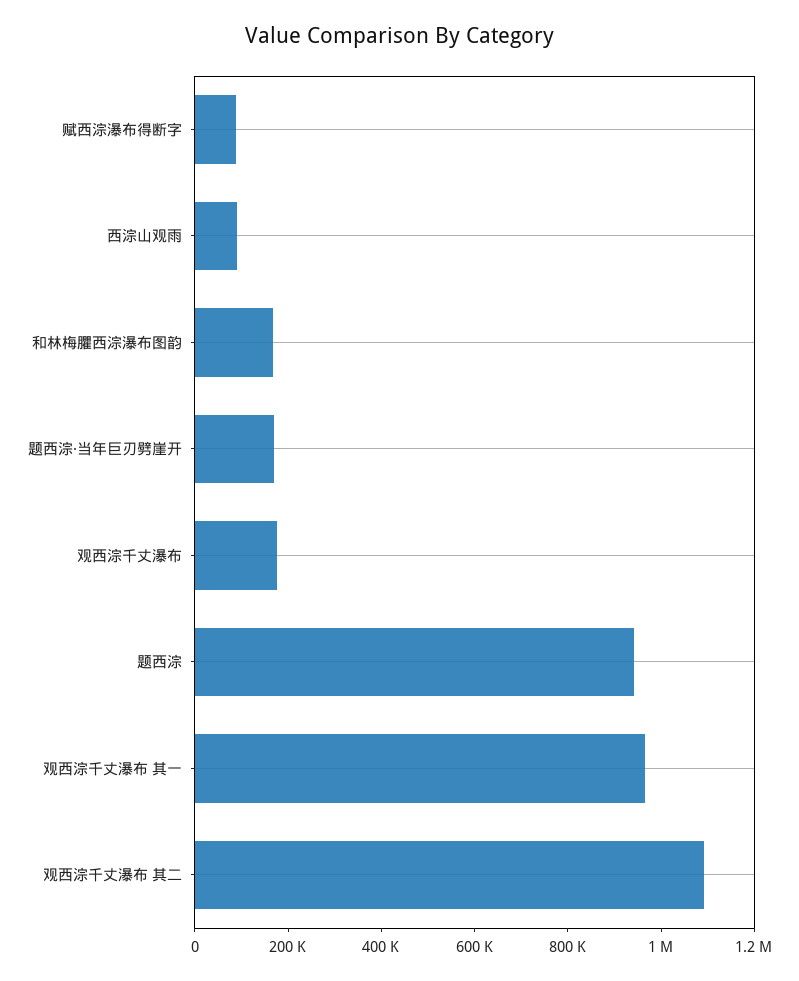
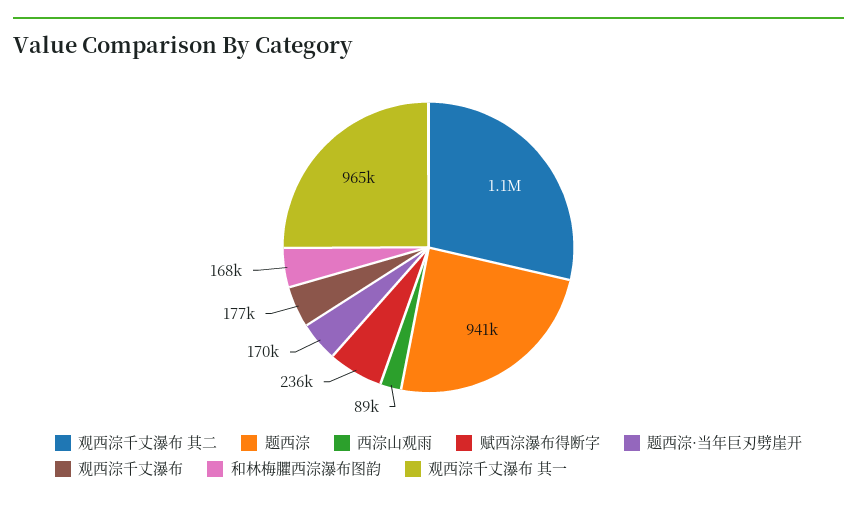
赋西淙瀑布得断字: 100000 -> 236000

